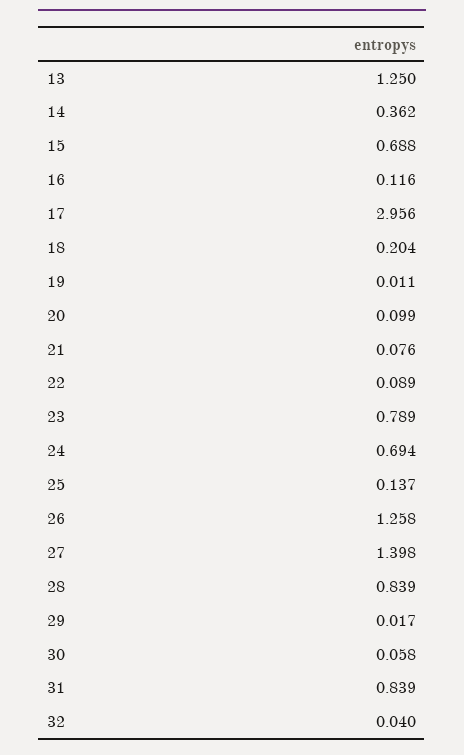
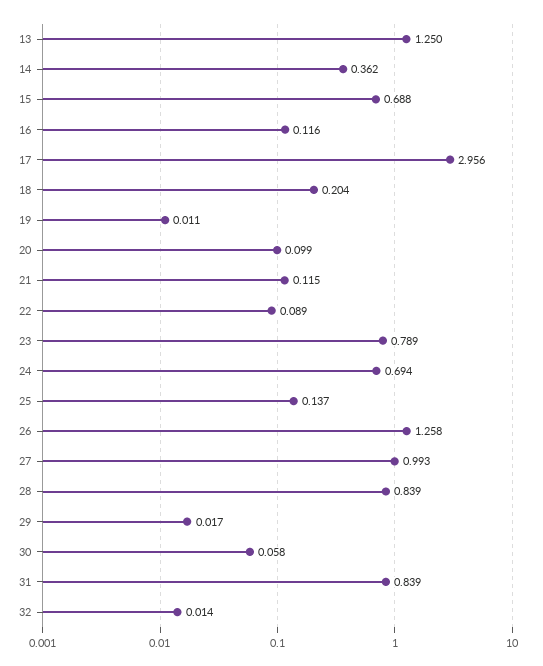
21: 0.076 -> 0.115
27: 1.398 -> 0.993
32: 0.04 -> 0.014

